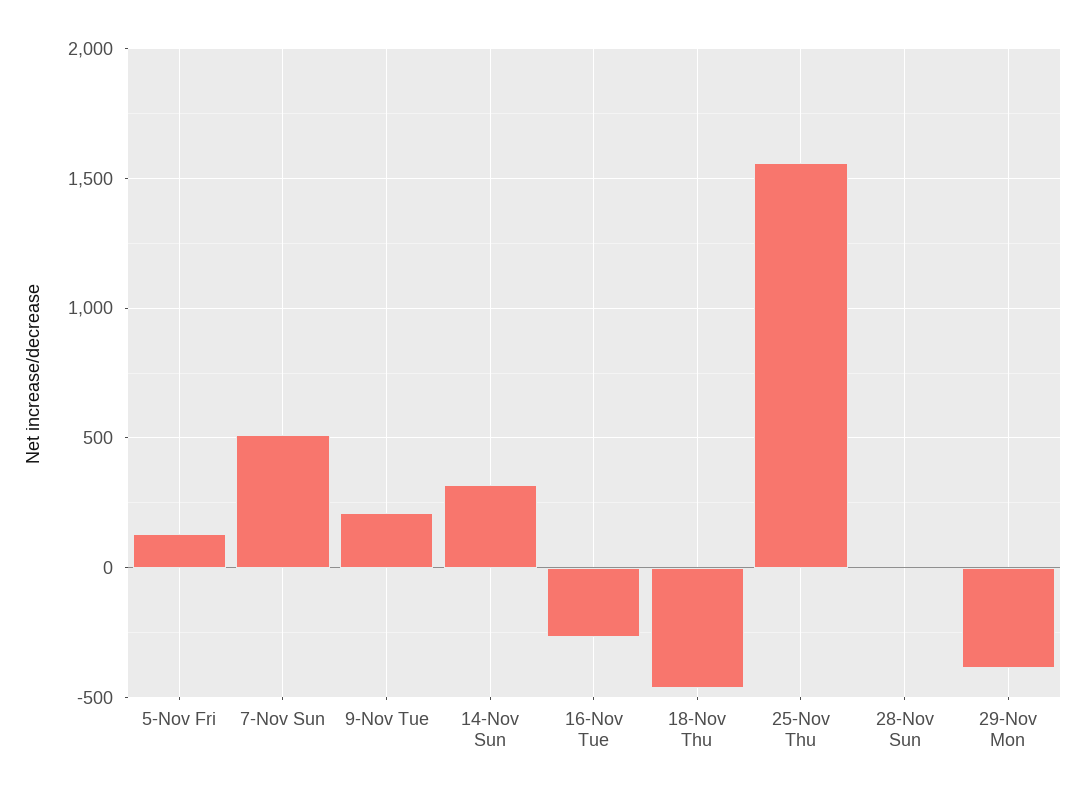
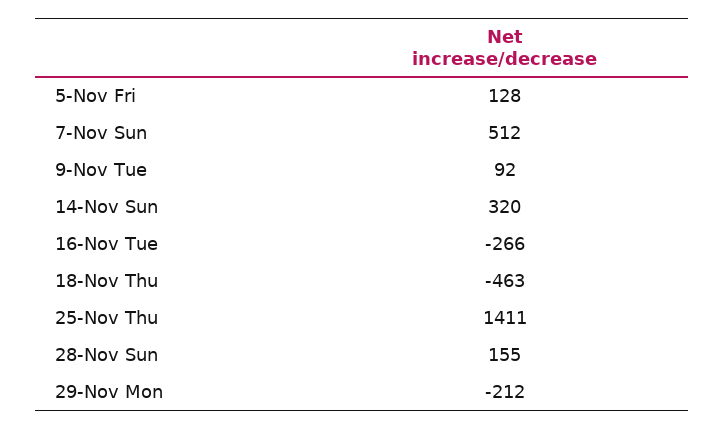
9-Nov Tue: 200 -> 92
25-Nov Thu: 1550 -> 1411
28-Nov Sun: 0 -> 155
29-Nov Mon: -400 -> -212

